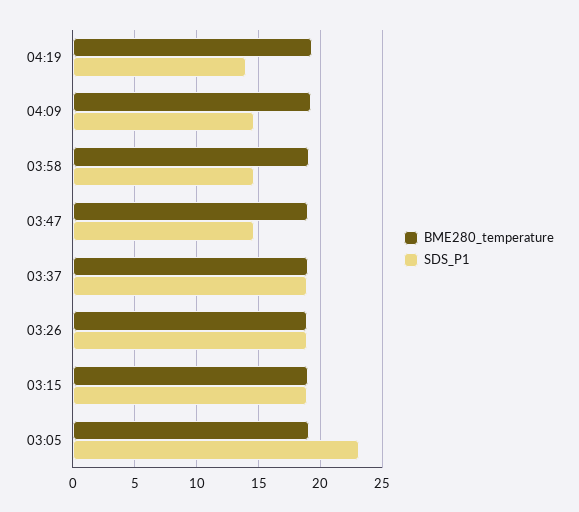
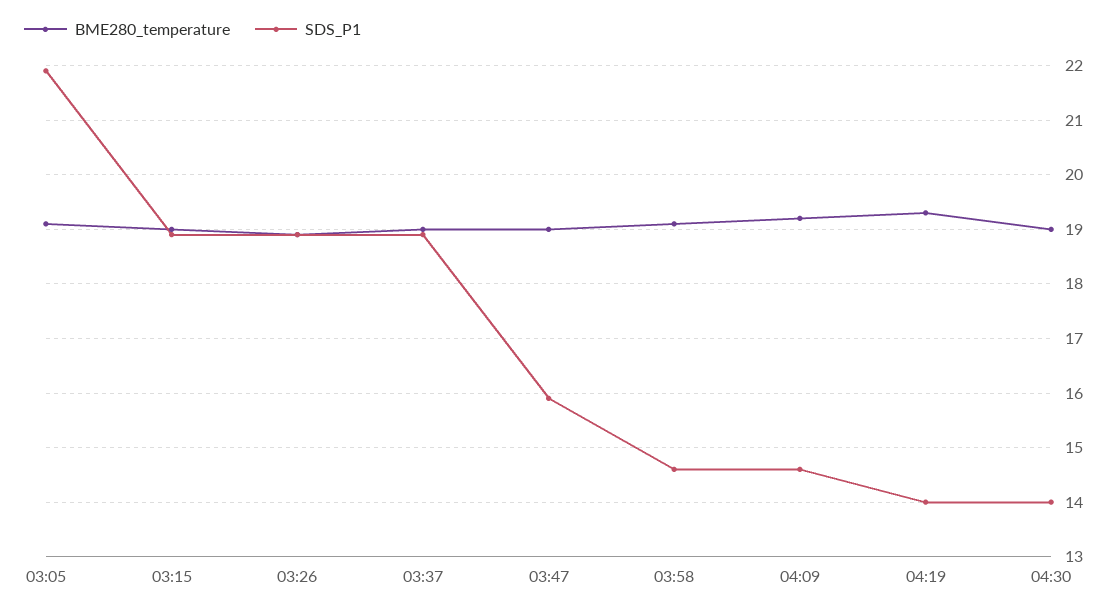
SDS_P1, 03:47: 14.5 -> 16
SDS_P1, 03:05: 23 -> 22
BME280_temperature, 04:30: none -> 19
SDS_P1, 04:30: none -> 14

